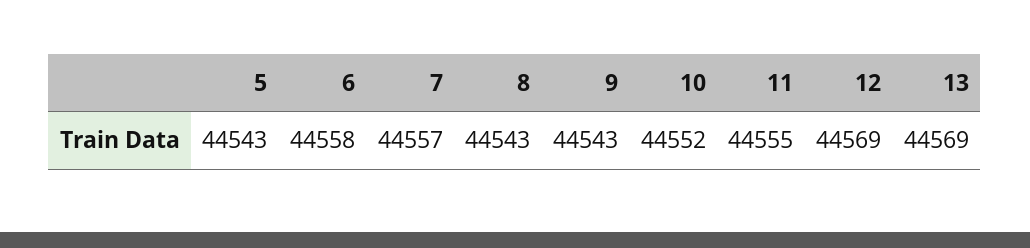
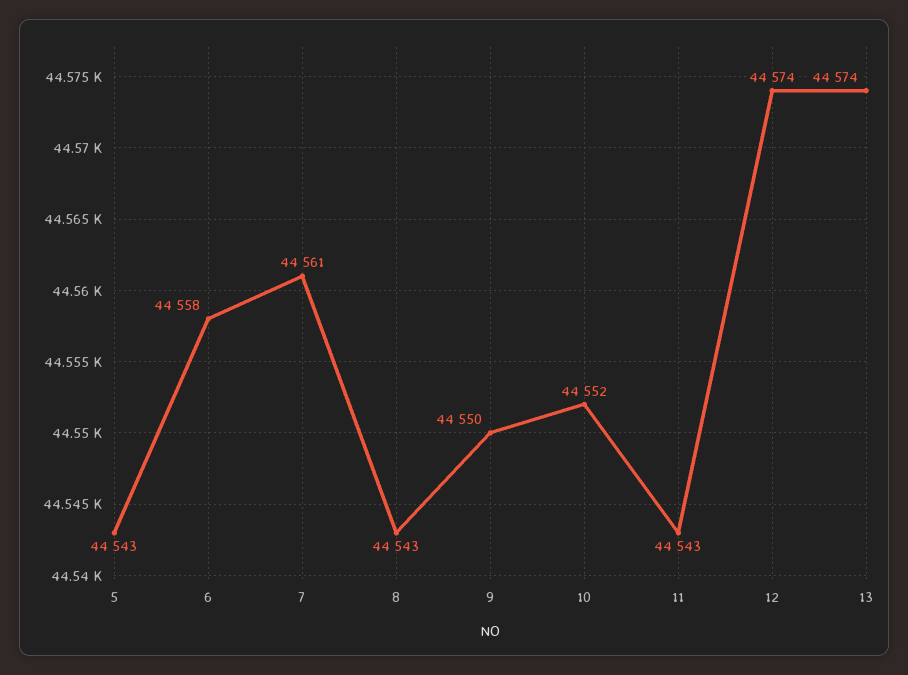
7: 44557 -> 44561
9: 44543 -> 44550
11: 44555 -> 44543
12: 44569 -> 44574
13: 44569 -> 44574

